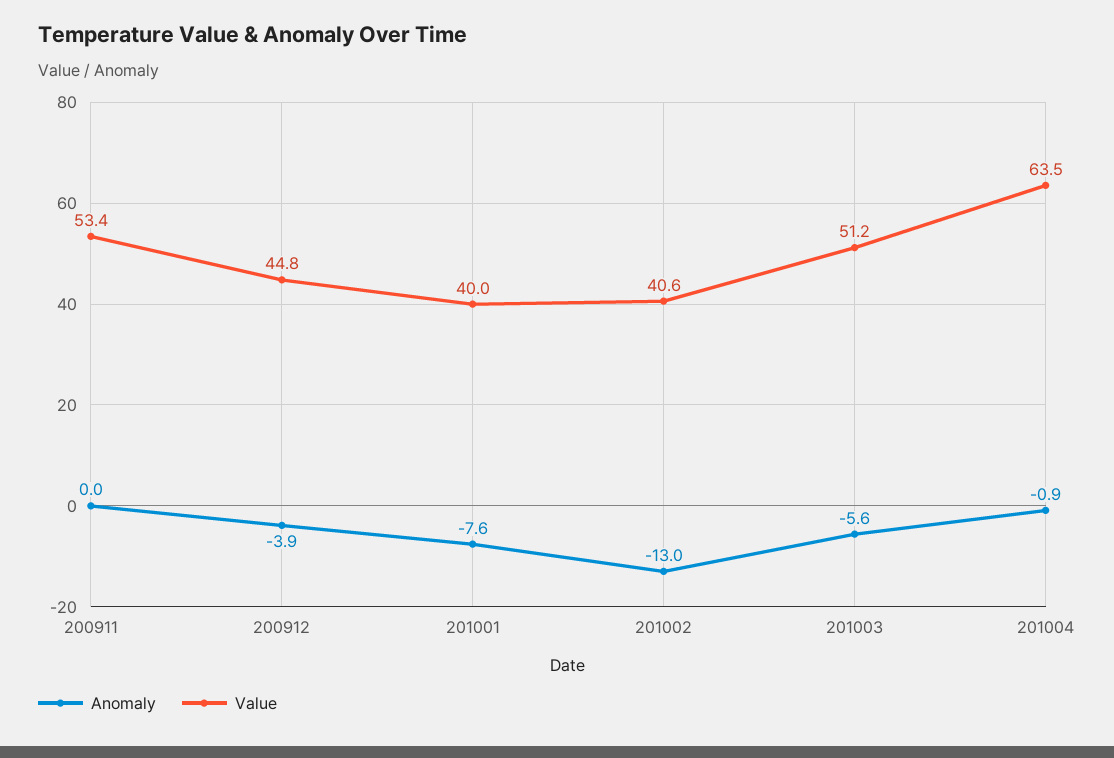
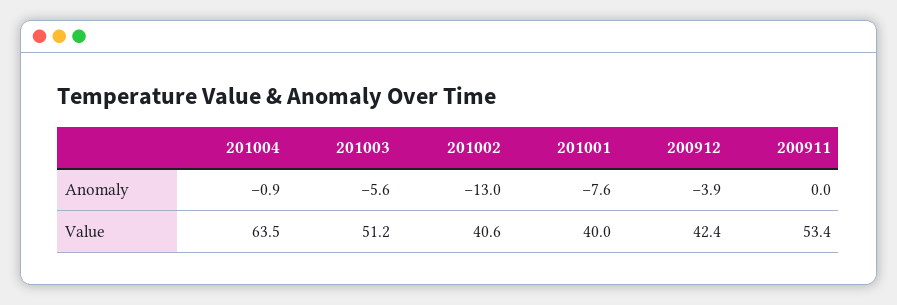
Value, 200912: 44.8 -> 42.4

